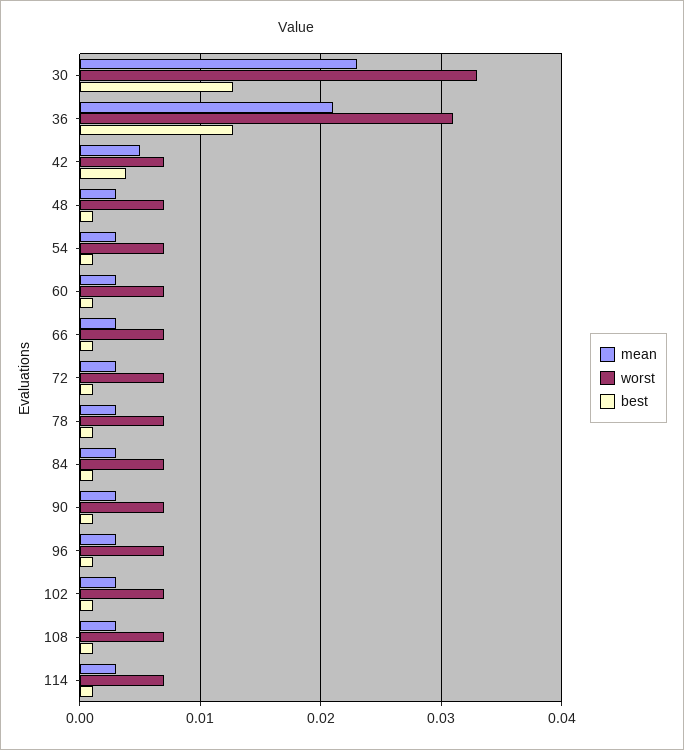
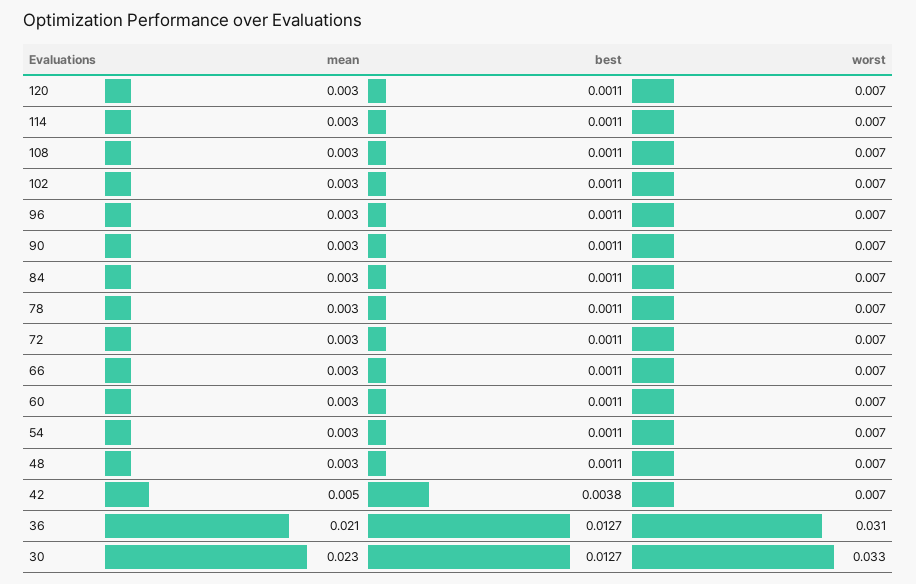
mean, 120: none -> 0.003
best, 120: none -> 0.0011
worst, 120: none -> 0.007

